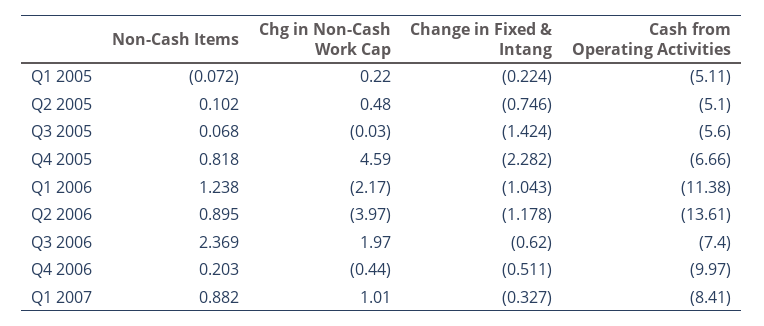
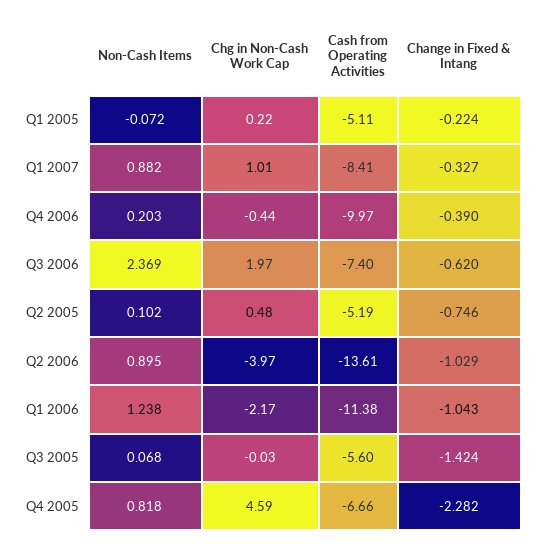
Cash from Operating Activities, Q2 2005: -5.1 -> -5.19
Change in Fixed & Intang, Q2 2006: -1.178 -> -1.029
Change in Fixed & Intang, Q4 2006: -0.511 -> -0.39

